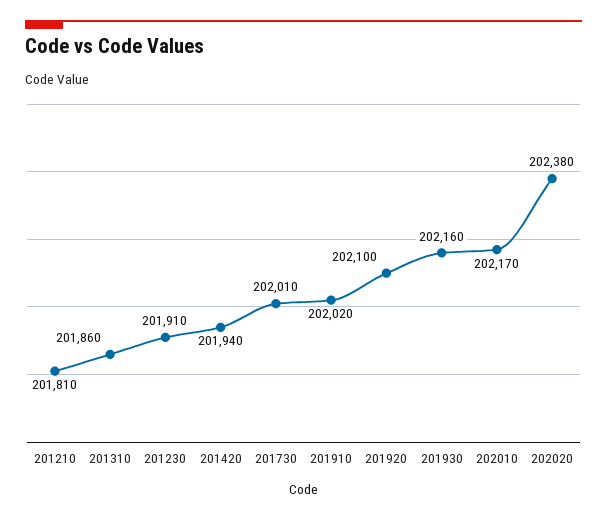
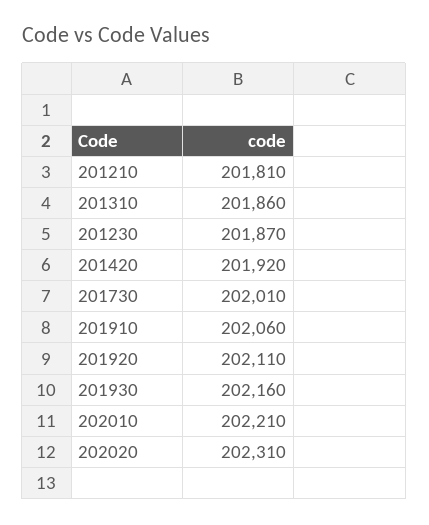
201230: 201910 -> 201870
201420: 201940 -> 201920
201910: 202020 -> 202060
201920: 202100 -> 202110
202010: 202170 -> 202210
202020: 202380 -> 202310

